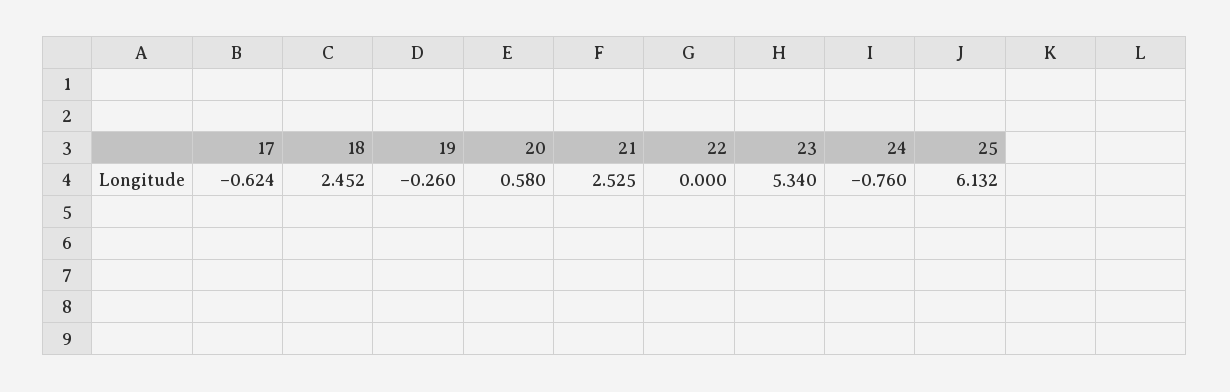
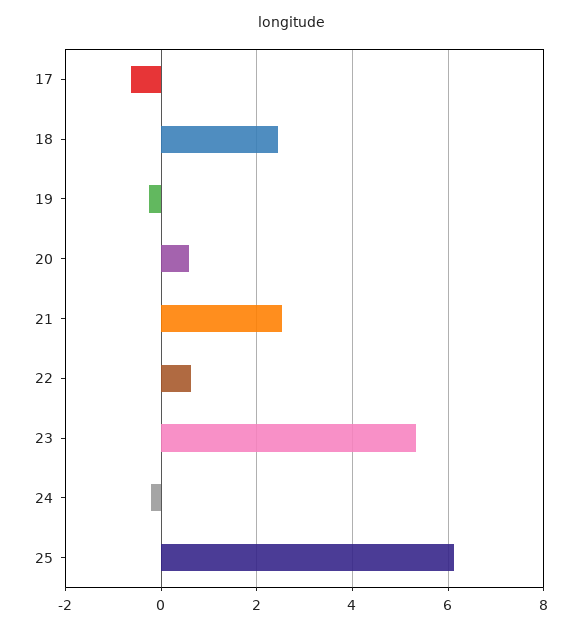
22: 0 -> 0.6
24: -0.76 -> -0.2

